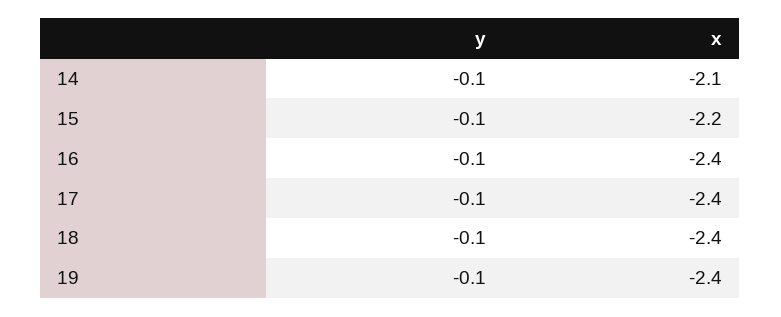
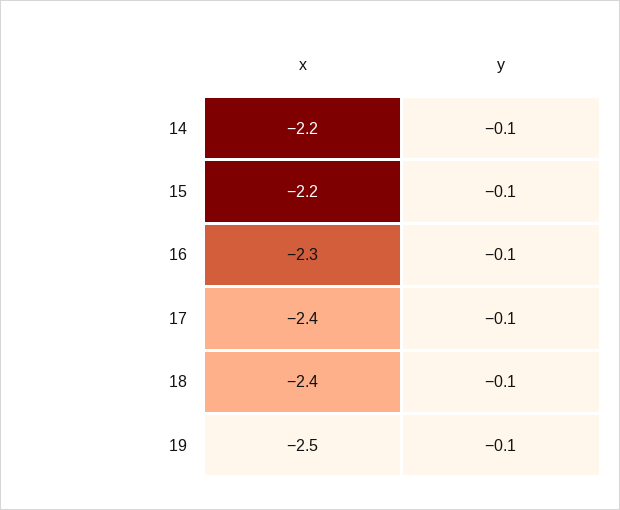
x, 14: -2.1 -> -2.2
x, 16: -2.4 -> -2.3
x, 19: -2.4 -> -2.5

